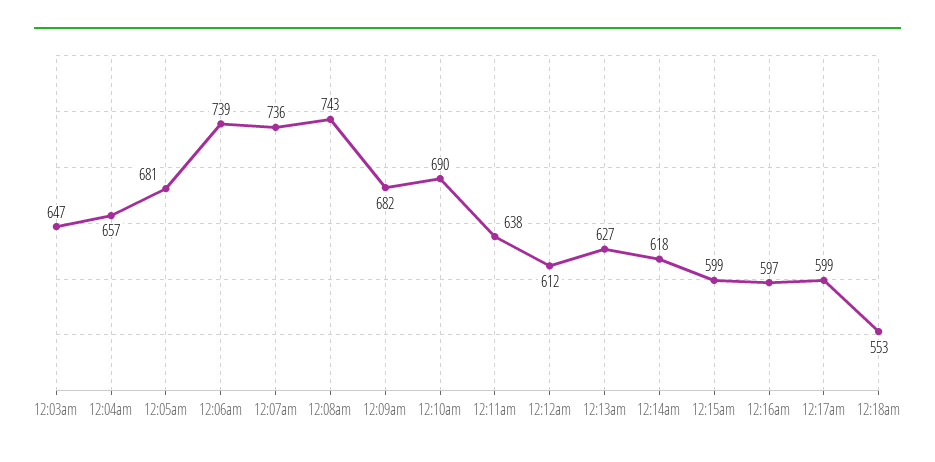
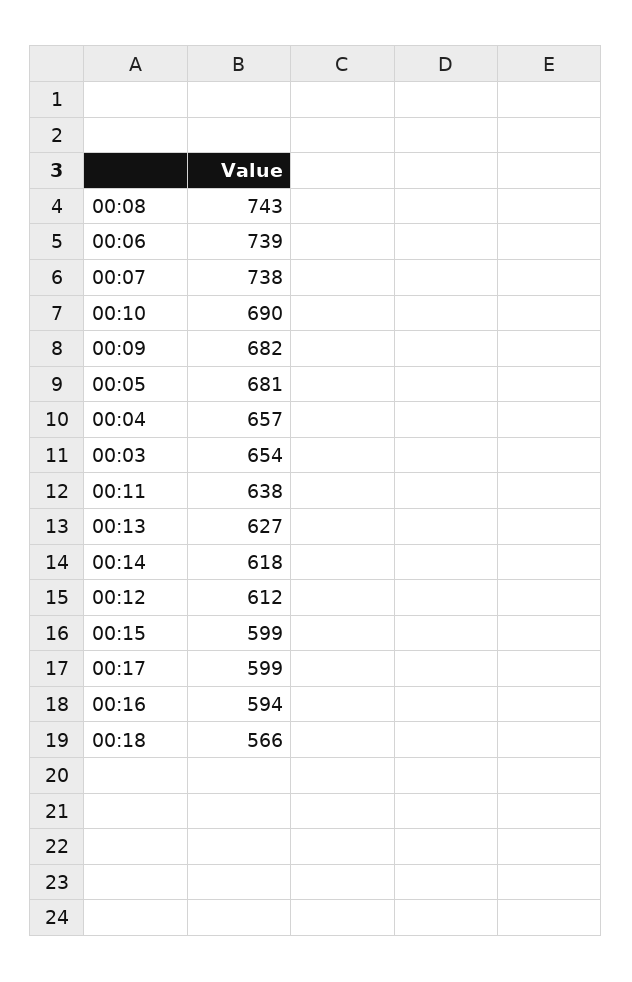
12:03am: 647 -> 654
12:07am: 736 -> 738
12:16am: 597 -> 594
12:18am: 553 -> 566

